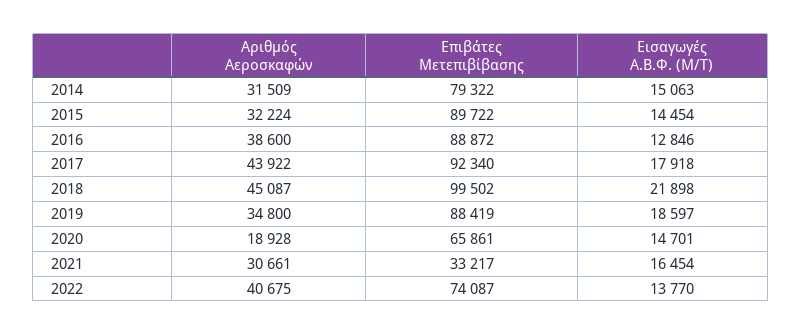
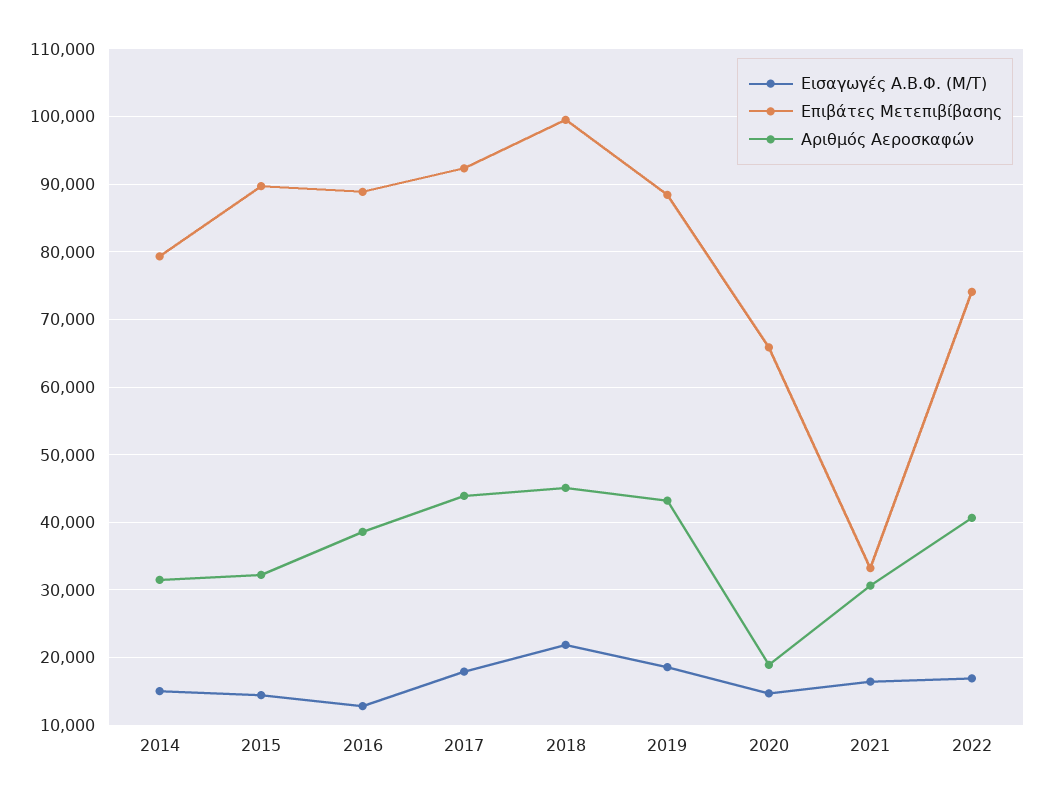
Αριθμός Αεροσκαφών, 2019: 34800 -> 43000
Εισαγωγές Α.Β.Φ. (Μ/Τ), 2022: 13770 -> 17000

